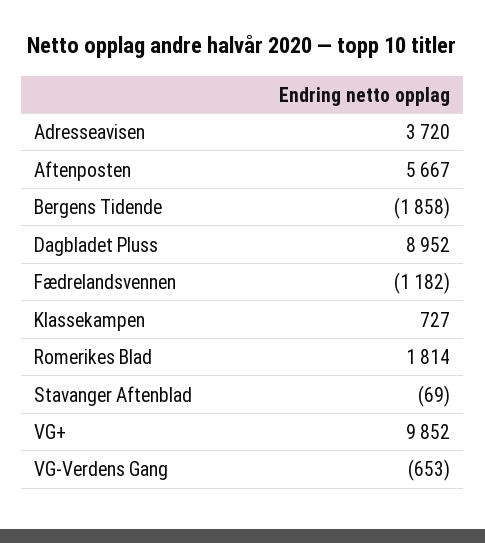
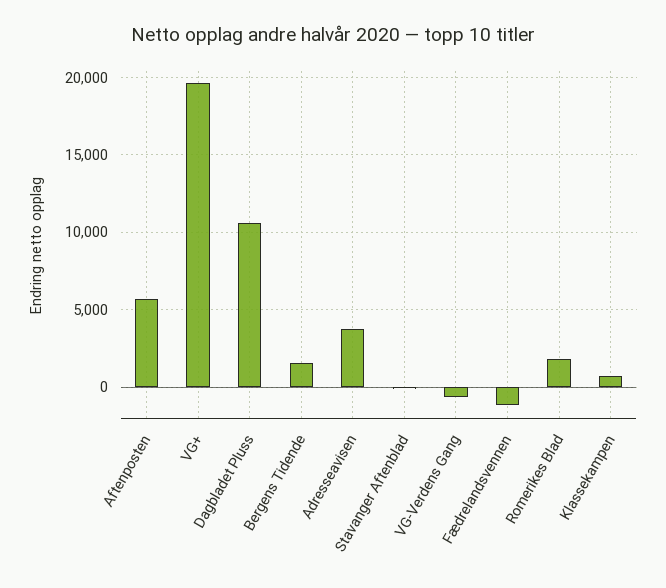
Bergens Tidende: -1858 -> 1500
Dagbladet Pluss: 8952 -> 10500
VG+: 9852 -> 19500

